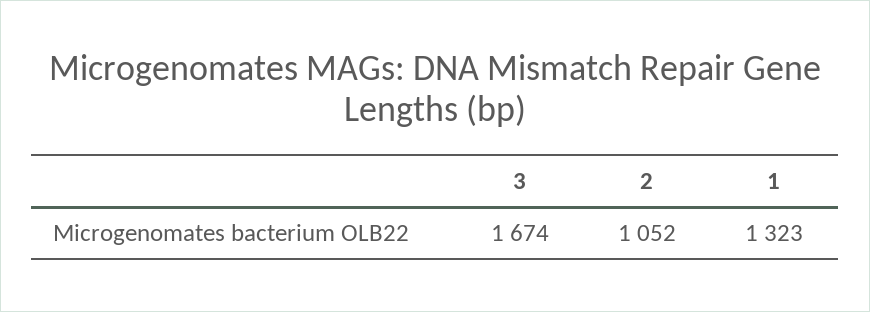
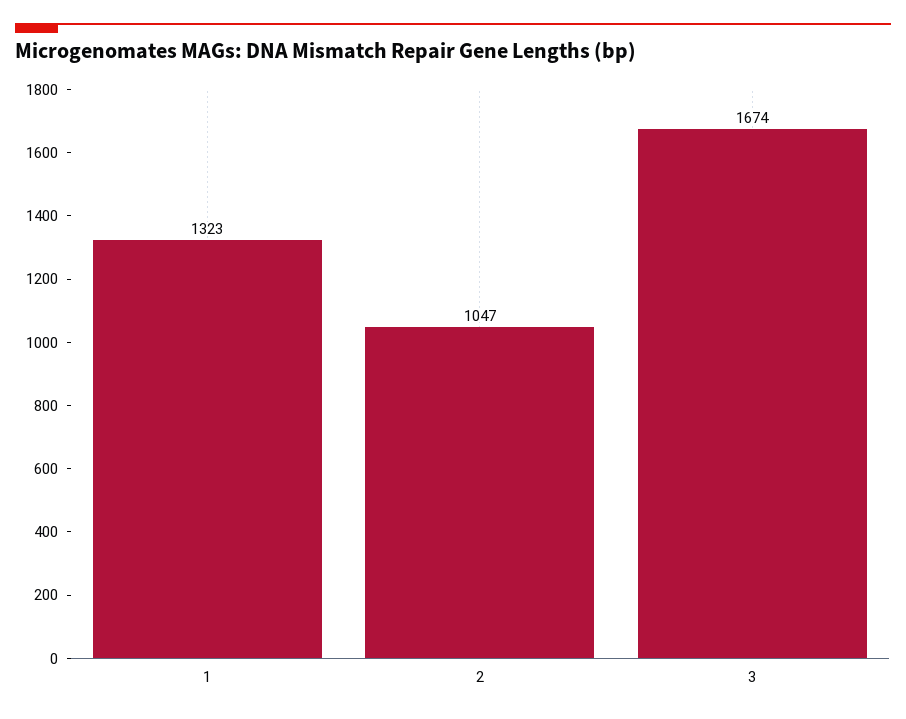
2: 1052 -> 1047

